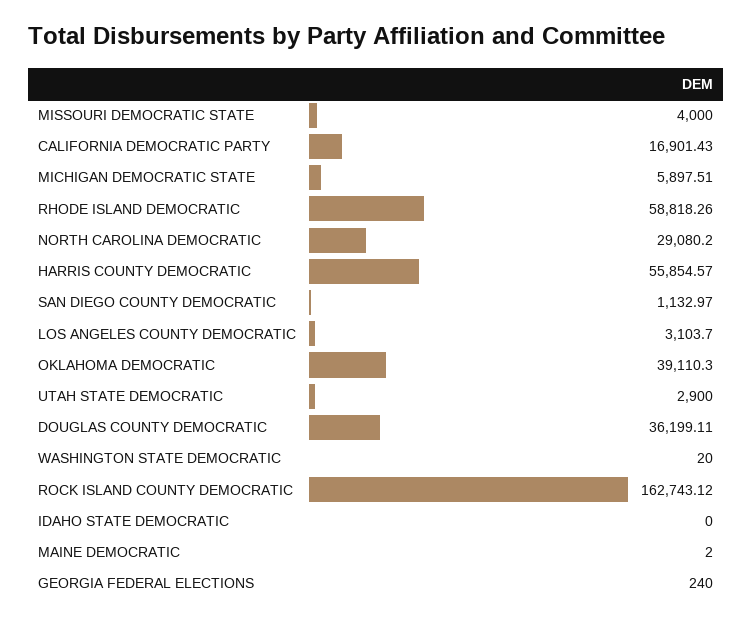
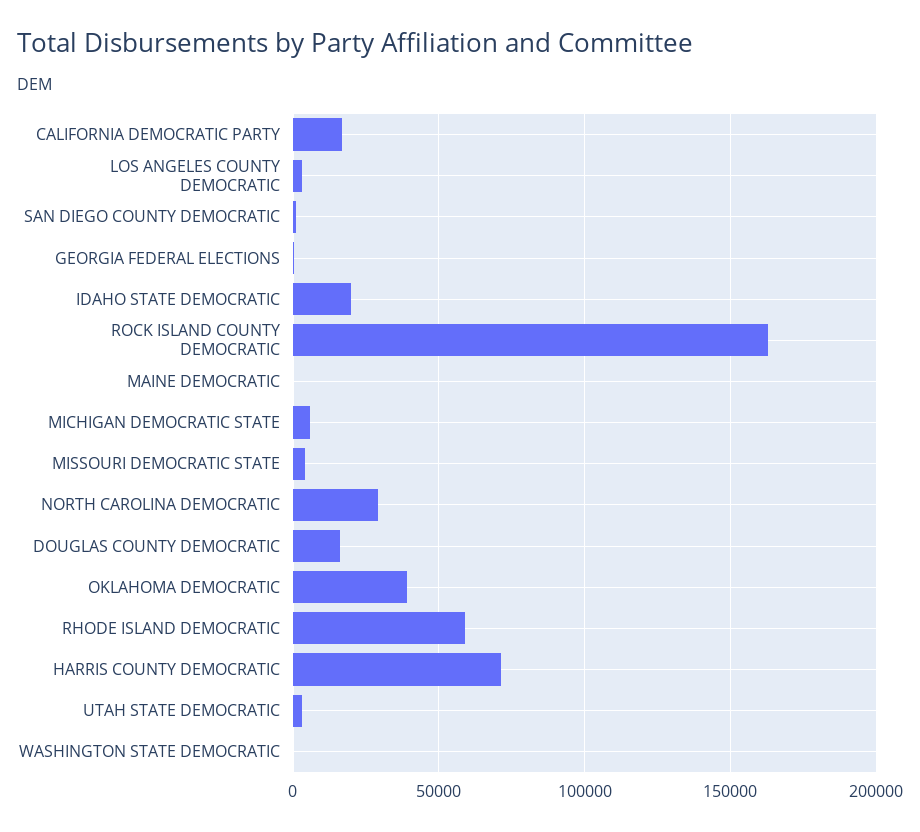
HARRIS COUNTY DEMOCRATIC: 55854.57 -> 70000
DOUGLAS COUNTY DEMOCRATIC: 36199.11 -> 15000
IDAHO STATE DEMOCRATIC: 0 -> 20000

